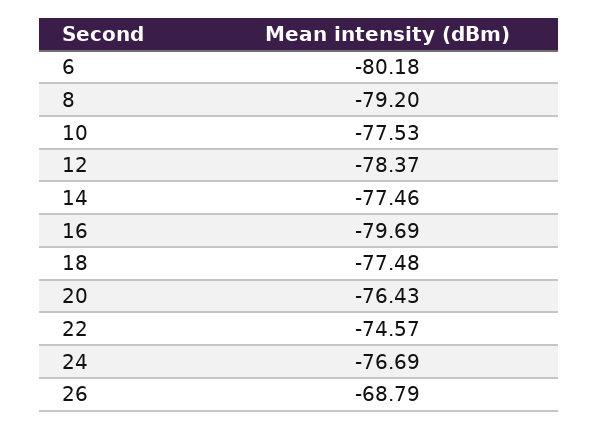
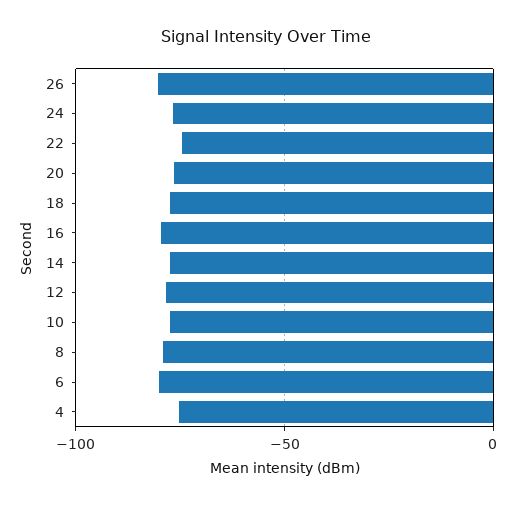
26: -68.79 -> -80
4: none -> -75

